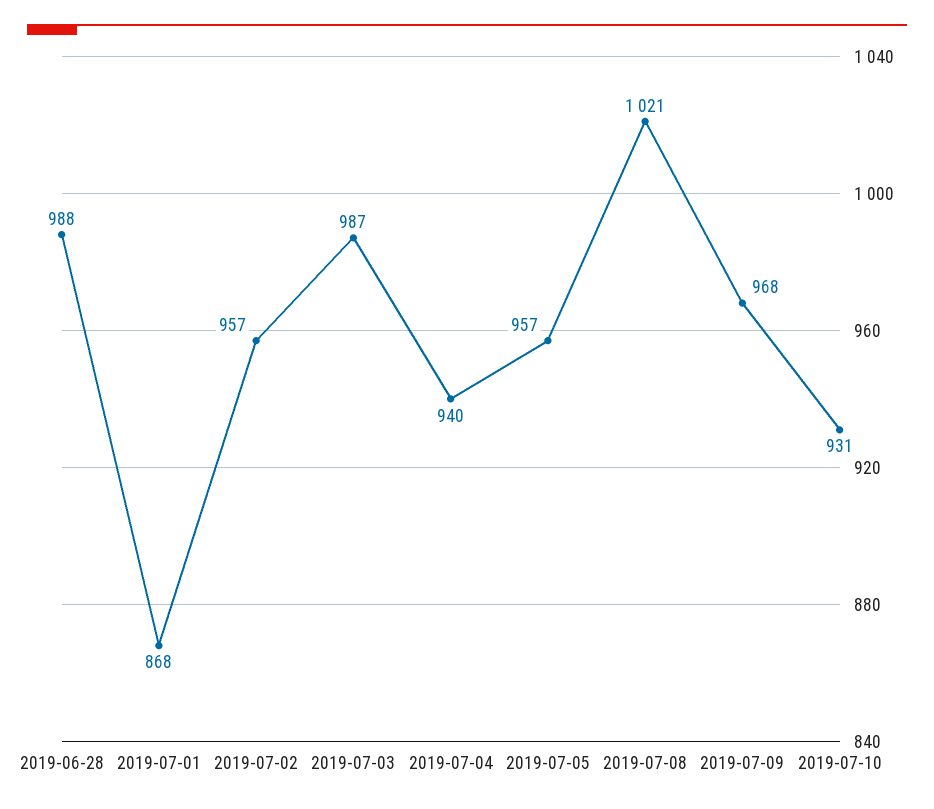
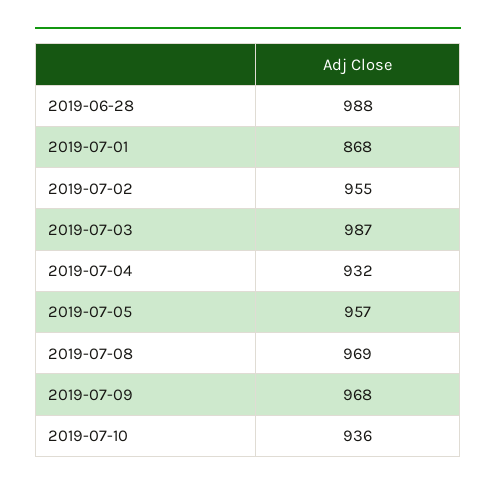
2019-07-02: 957 -> 955
2019-07-04: 940 -> 932
2019-07-08: 1021 -> 969
2019-07-10: 931 -> 936

